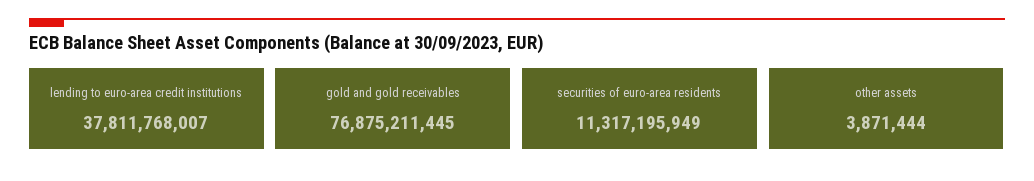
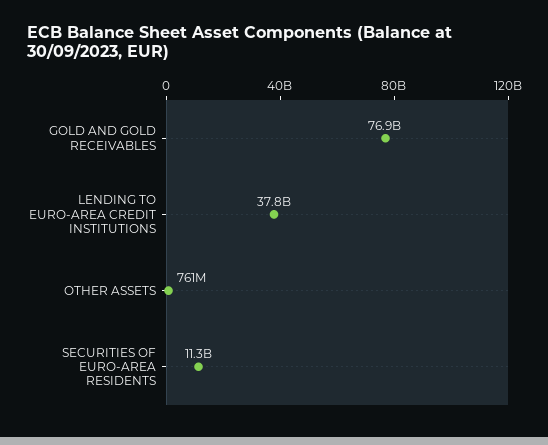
other assets: 3871444 -> 761000000

